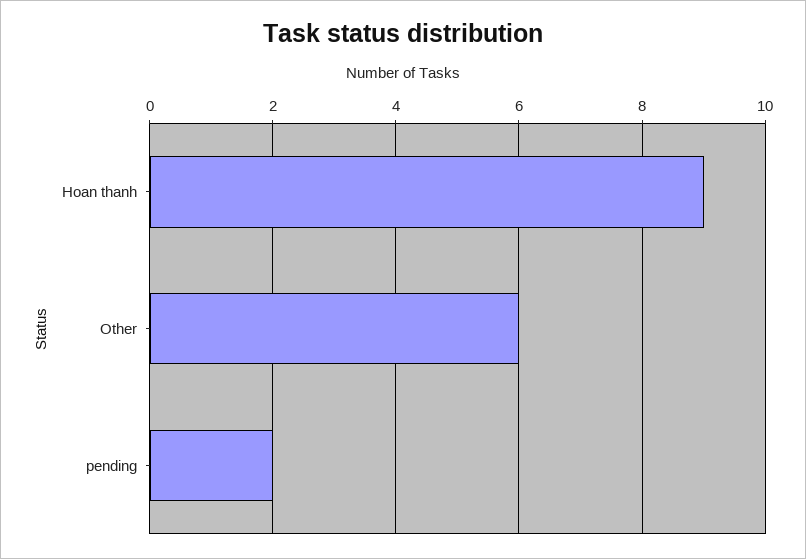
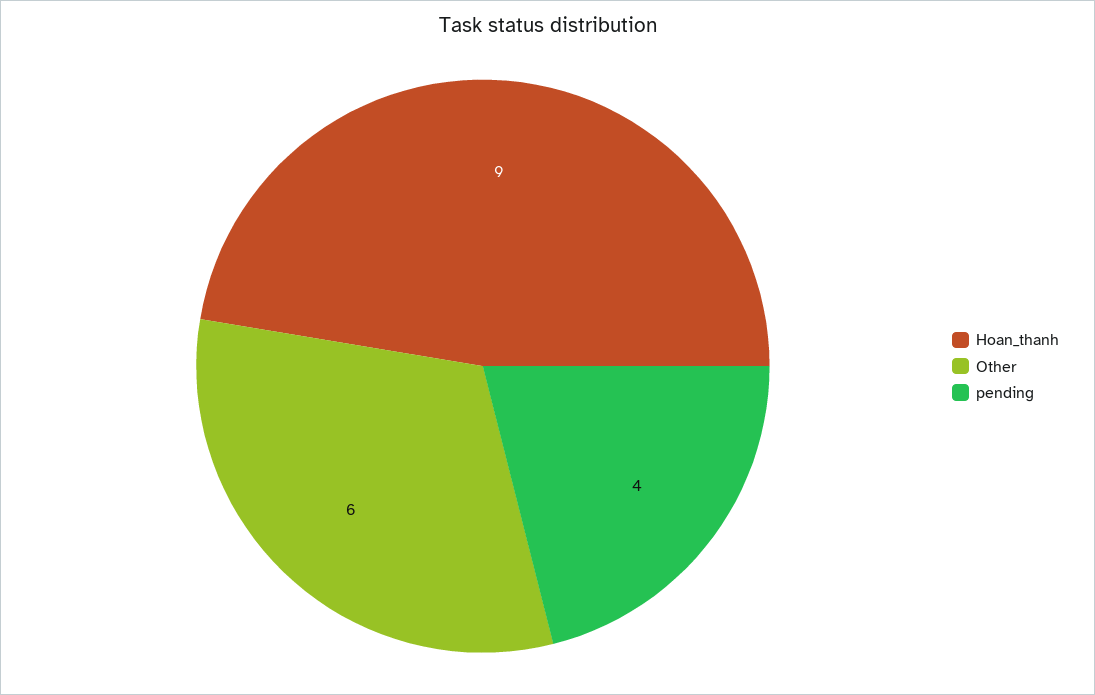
pending: 2 -> 4

